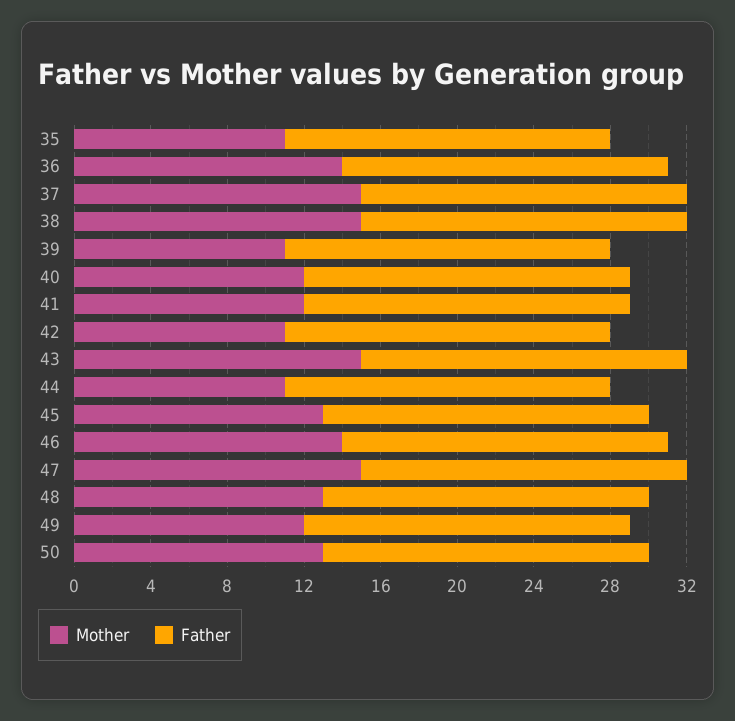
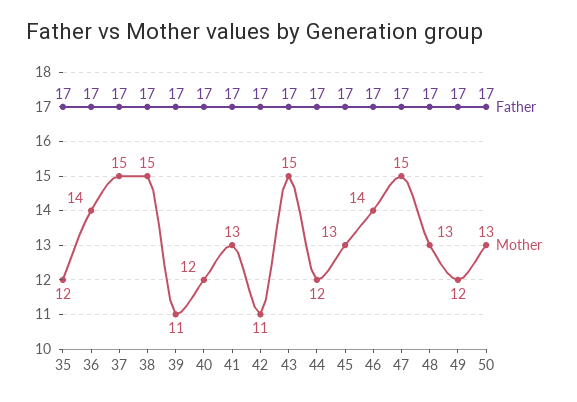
Mother, 35: 11 -> 12
Mother, 41: 12 -> 13
Mother, 44: 11 -> 12

